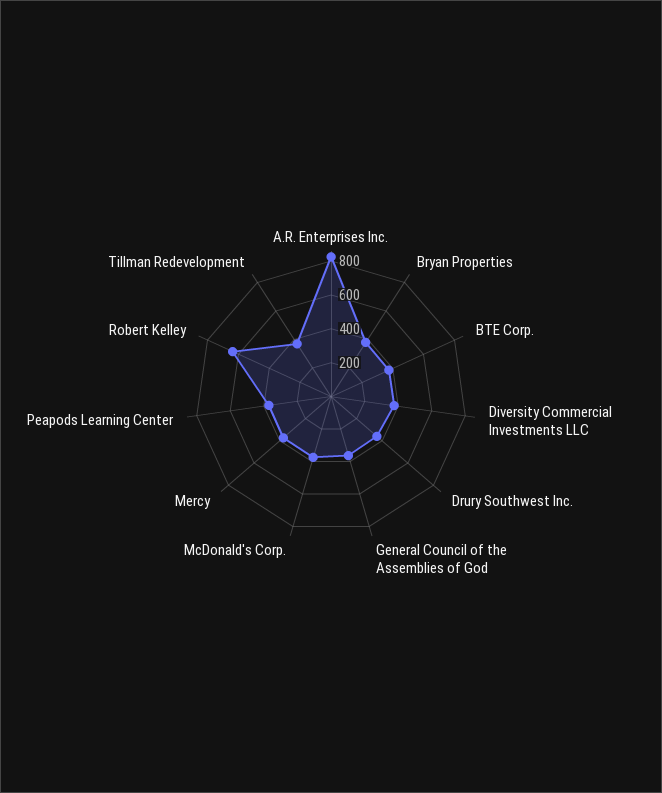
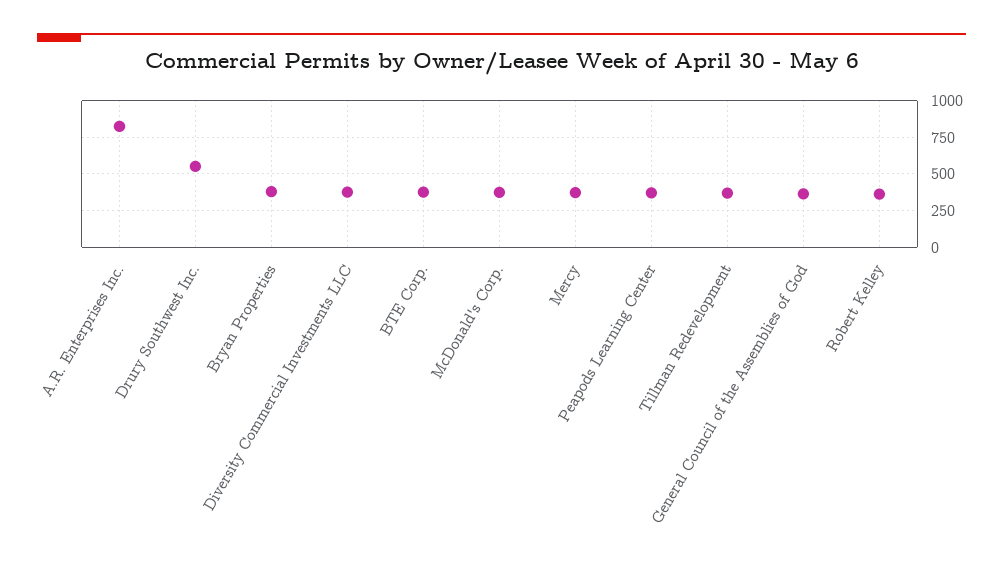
Drury Southwest Inc.: 350 -> 550
Robert Kelley: 650 -> 350

